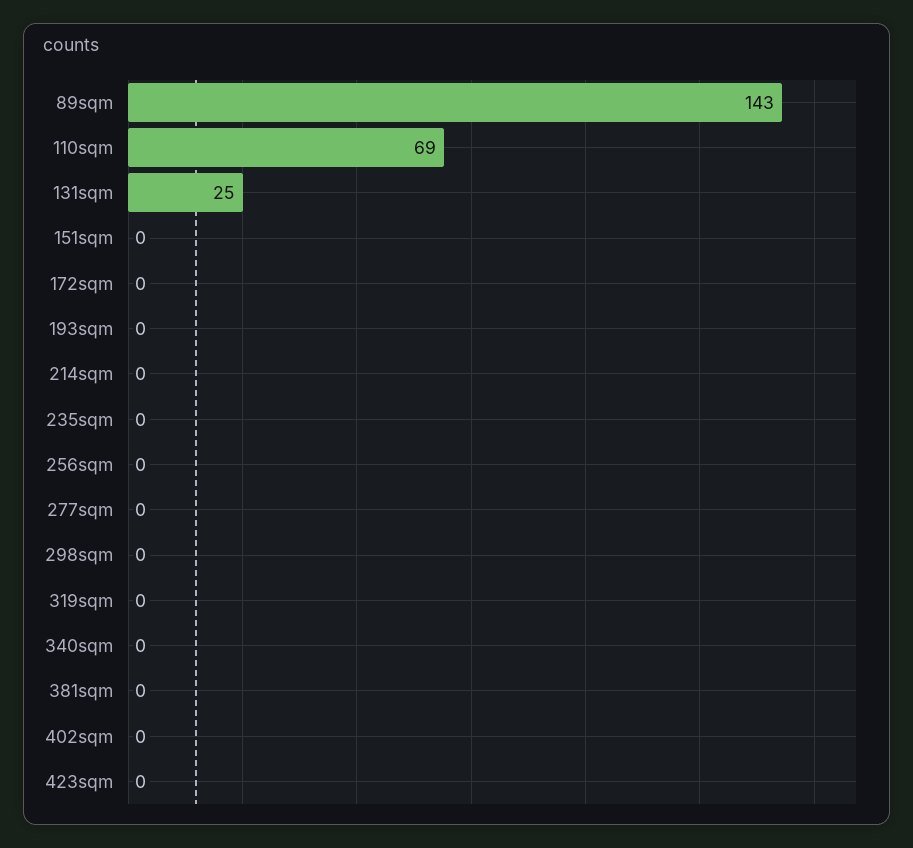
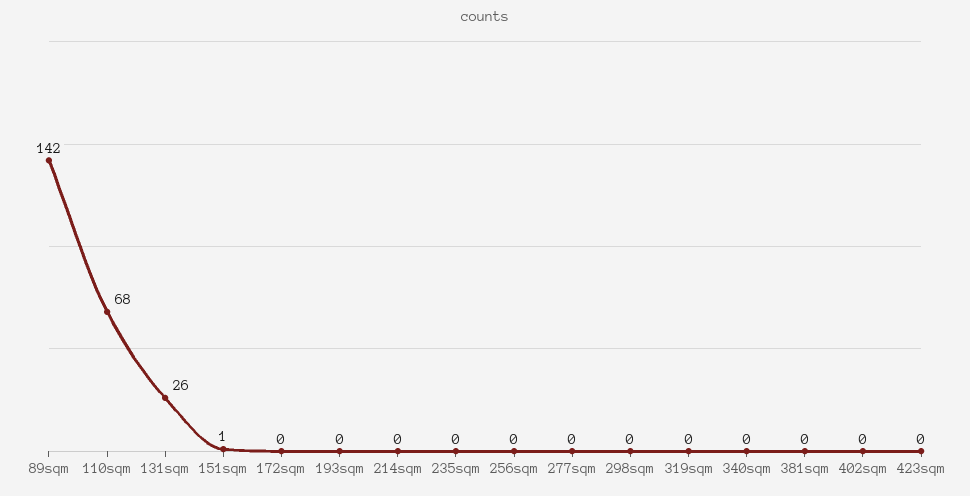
89sqm: 143 -> 142
110sqm: 69 -> 68
131sqm: 25 -> 26
151sqm: 0 -> 1

